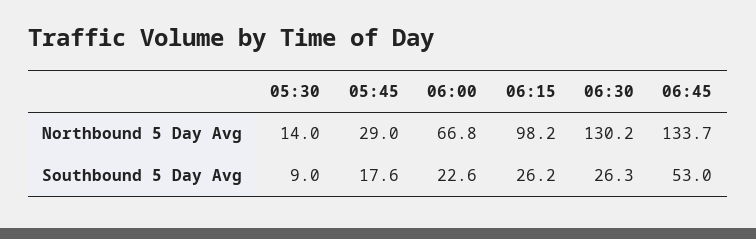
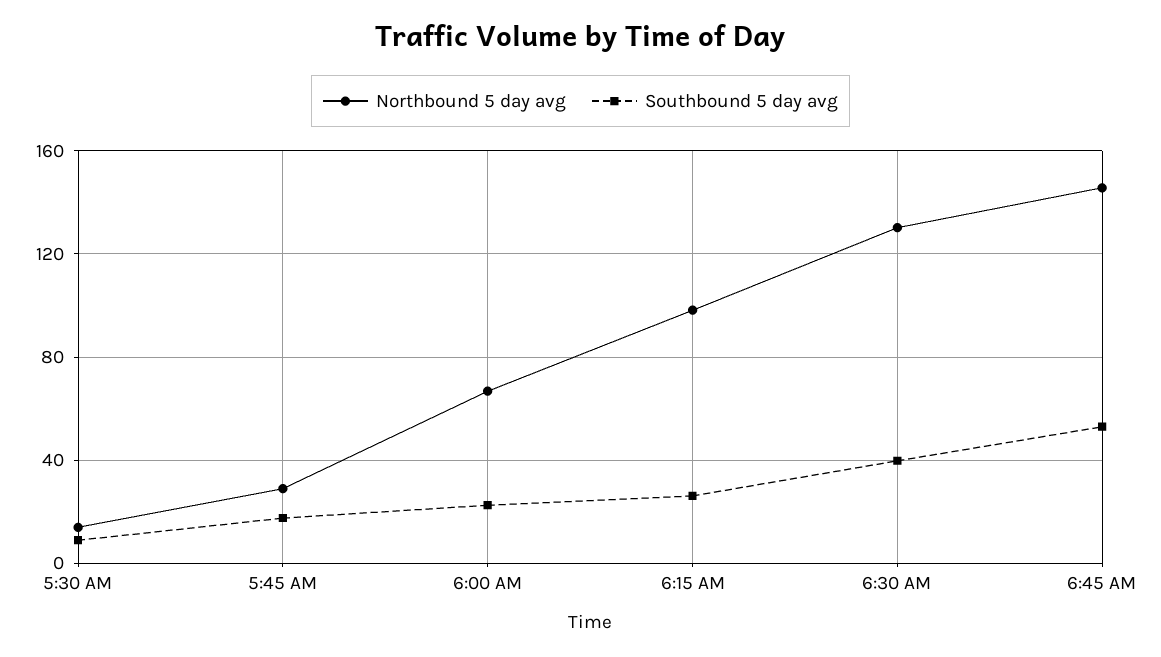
Northbound 5 Day Avg, 06:45: 133.7 -> 145
Southbound 5 Day Avg, 06:30: 26.3 -> 40

